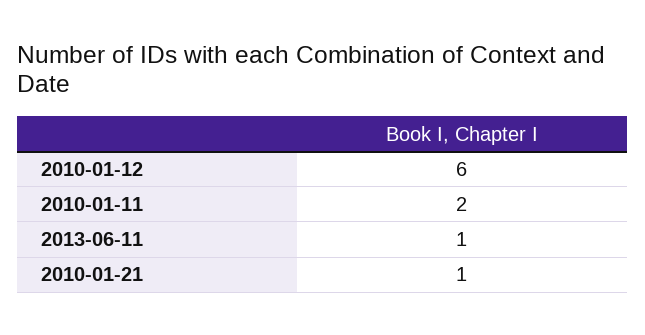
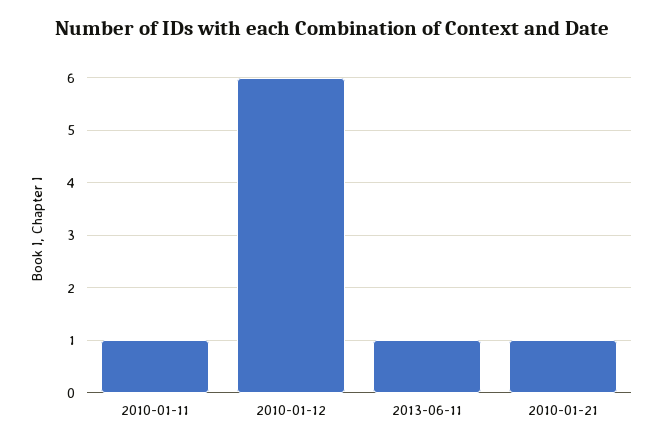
2010-01-11: 2 -> 1

